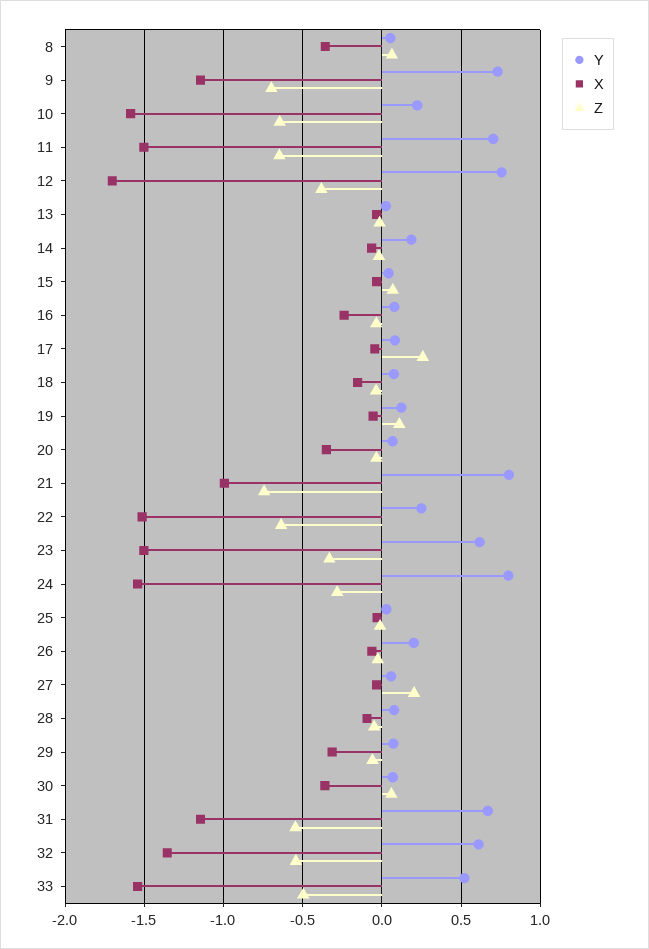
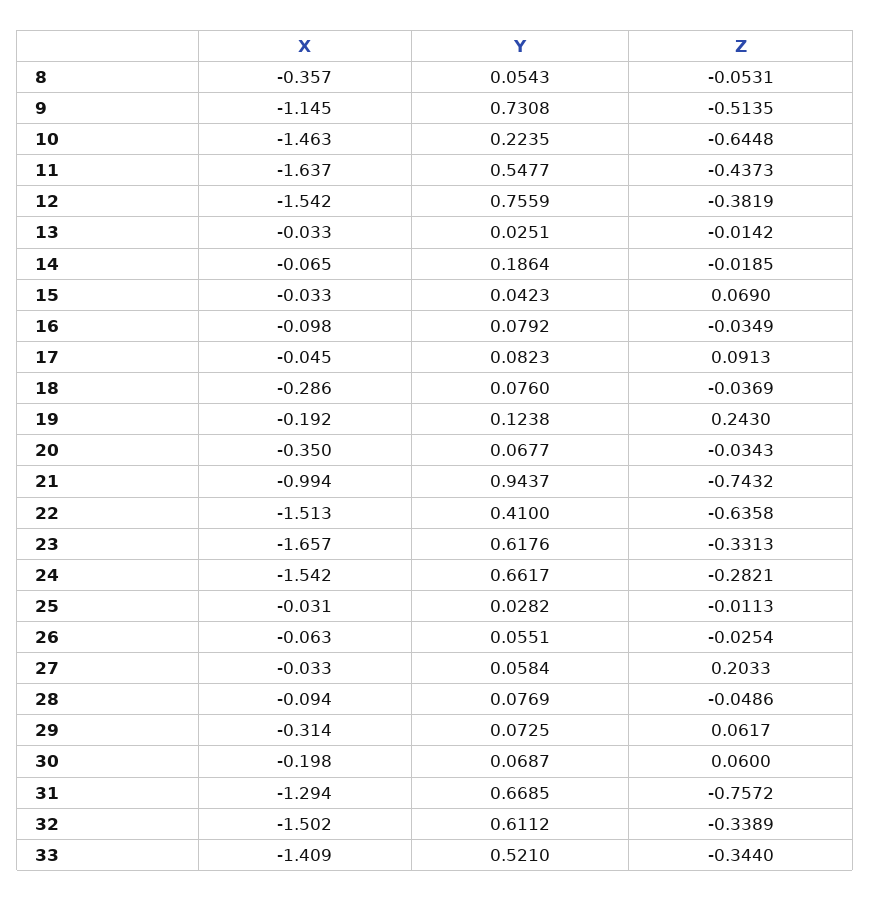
Z, 8: 0.05 -> -0.0531
Z, 9: -0.7 -> -0.5135
X, 10: -1.6 -> -1.463
Y, 11: 0.7 -> 0.5477
X, 11: -1.5 -> -1.637
Z, 11: -0.65 -> -0.4373
X, 12: -1.7 -> -1.542
X, 16: -0.25 -> -0.098
Z, 17: 0.25 -> 0.0913
X, 18: -0.15 -> -0.286
X, 19: -0.05 -> -0.192
Z, 19: 0.1 -> 0.243
Y, 21: 0.8 -> 0.9437
Y, 22: 0.25 -> 0.41
X, 23: -1.5 -> -1.657
Y, 24: 0.8 -> 0.6617
Y, 26: 0.2 -> 0.0551
Z, 29: -0.05 -> 0.0617
X, 30: -0.35 -> -0.198
X, 31: -1.15 -> -1.294
Z, 31: -0.55 -> -0.7572
X, 32: -1.35 -> -1.502
Z, 32: -0.55 -> -0.3389
X, 33: -1.55 -> -1.409
Z, 33: -0.5 -> -0.344

